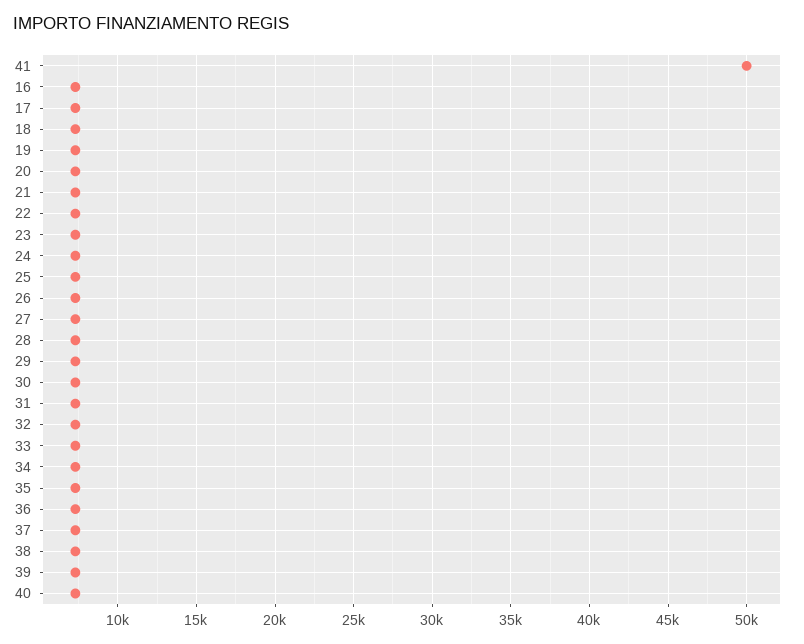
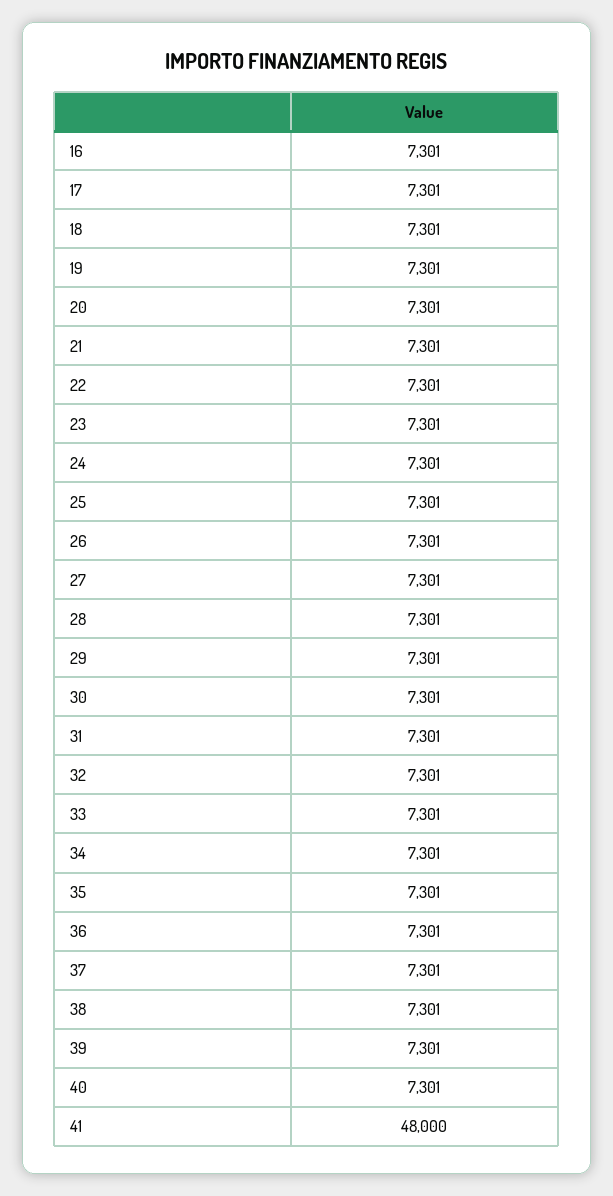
41: 50000 -> 48000

